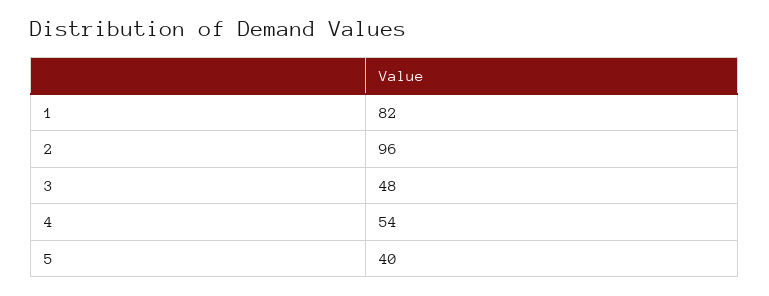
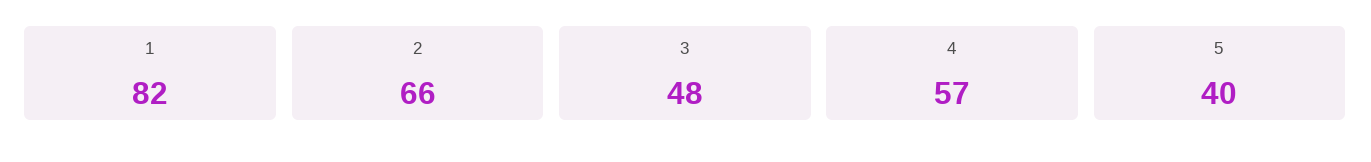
2: 96 -> 66
4: 54 -> 57

